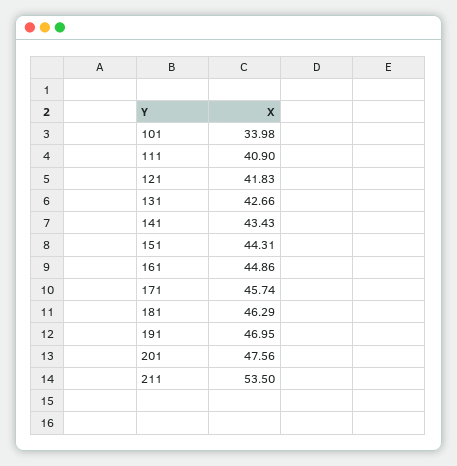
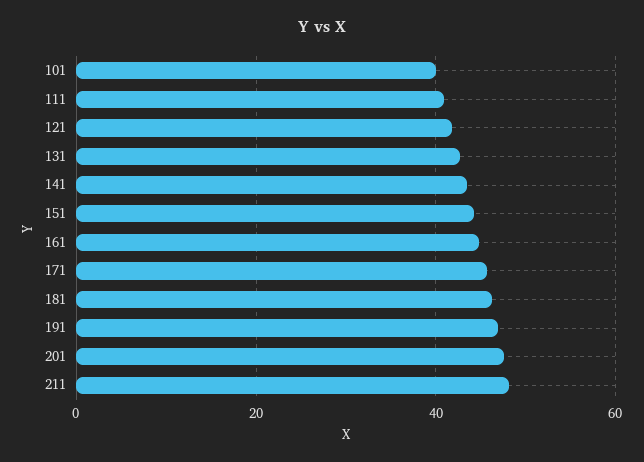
101: 33.98 -> 40
211: 53.5 -> 48

